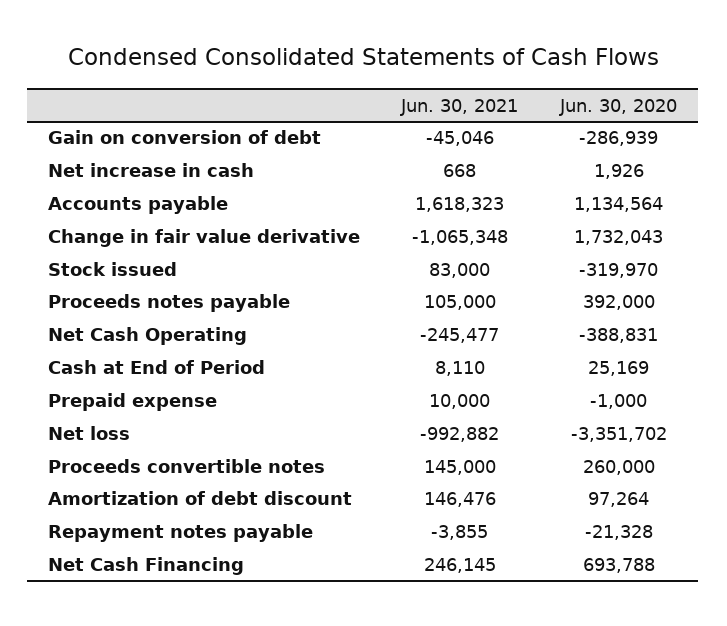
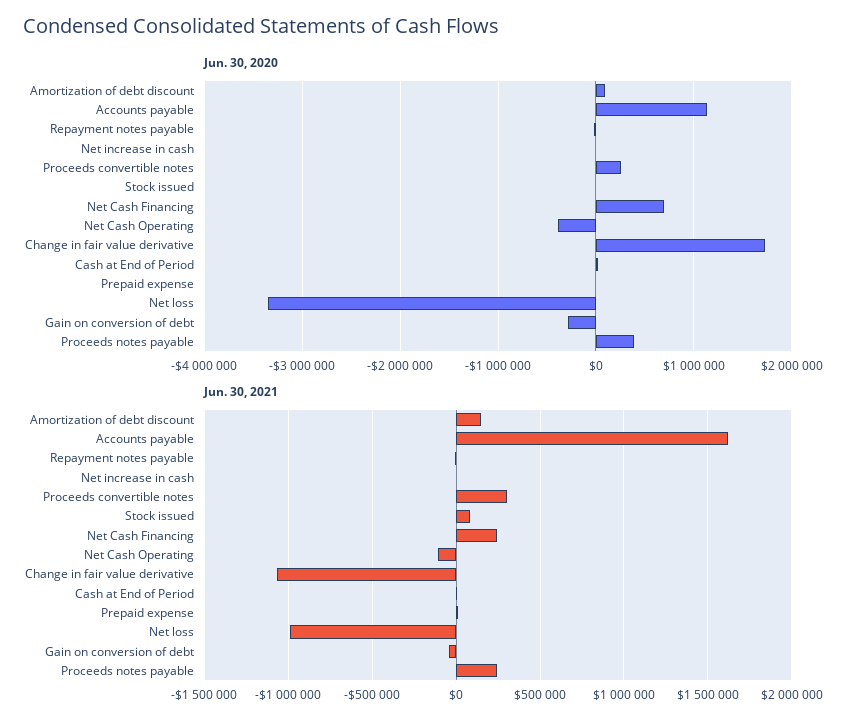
Jun. 30, 2020, Stock issued: -319970 -> 0
Jun. 30, 2021, Proceeds notes payable: 105000 -> 250000
Jun. 30, 2021, Net Cash Operating: -245477 -> -100000
Jun. 30, 2021, Proceeds convertible notes: 145000 -> 300000

